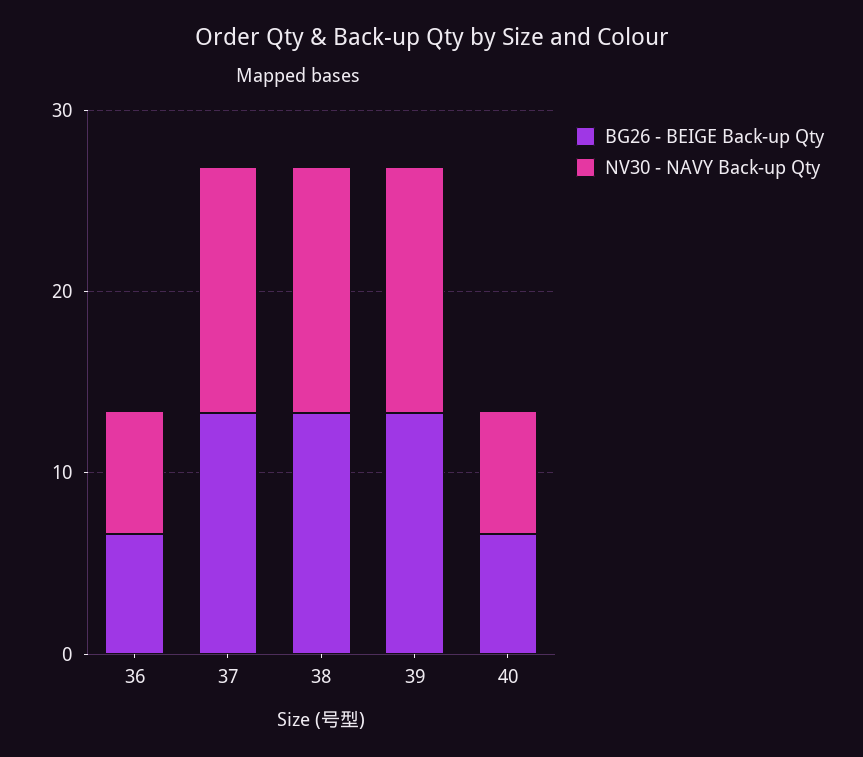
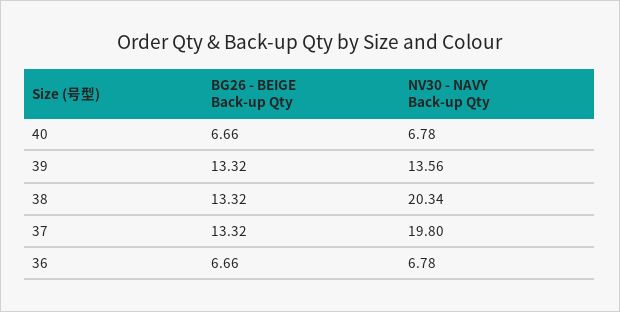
NV30 - NAVY Back-up Qty, 37: 14 -> 19.8
NV30 - NAVY Back-up Qty, 38: 14 -> 20.34

